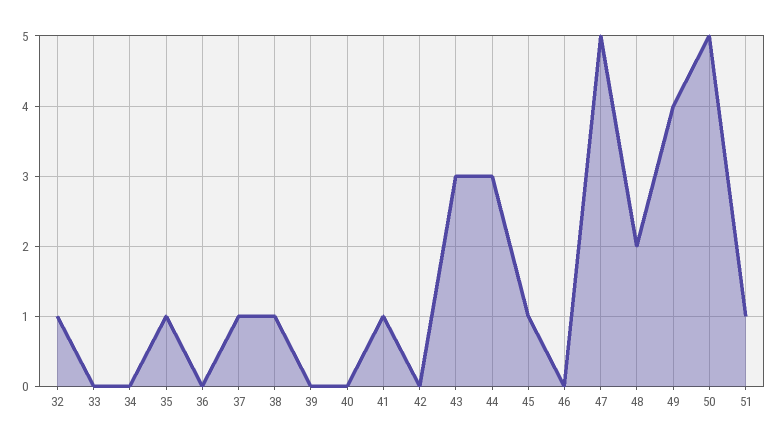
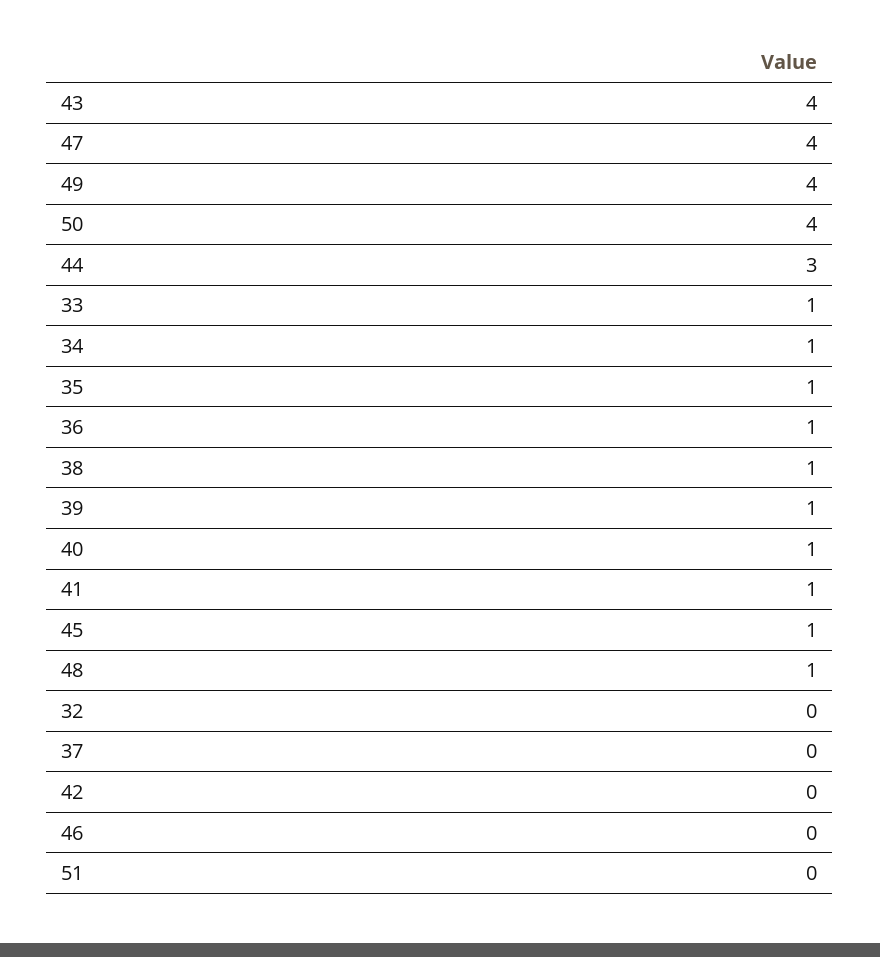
32: 1 -> 0
33: 0 -> 1
34: 0 -> 1
36: 0 -> 1
37: 1 -> 0
39: 0 -> 1
40: 0 -> 1
43: 3 -> 4
47: 5 -> 4
48: 2 -> 1
50: 5 -> 4
51: 1 -> 0

